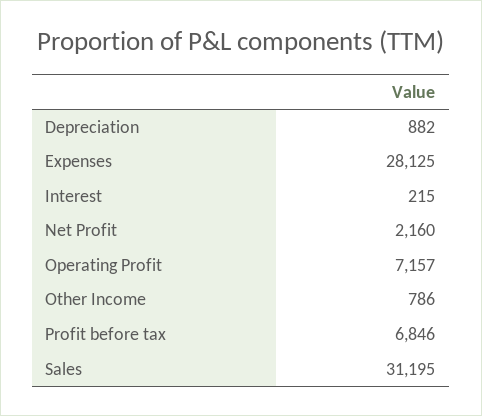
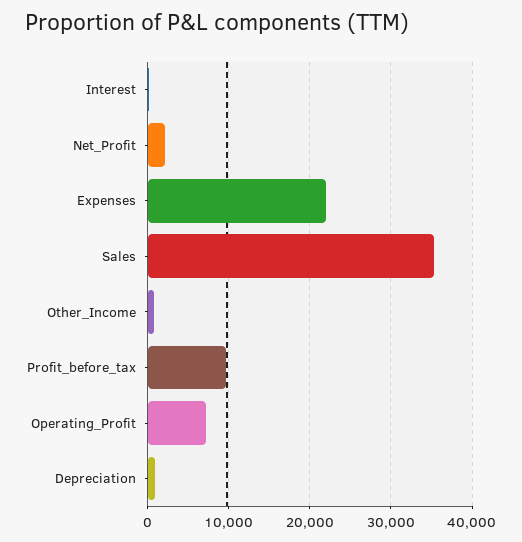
Expenses: 28125 -> 22000
Profit before tax: 6846 -> 10000
Sales: 31195 -> 35000

